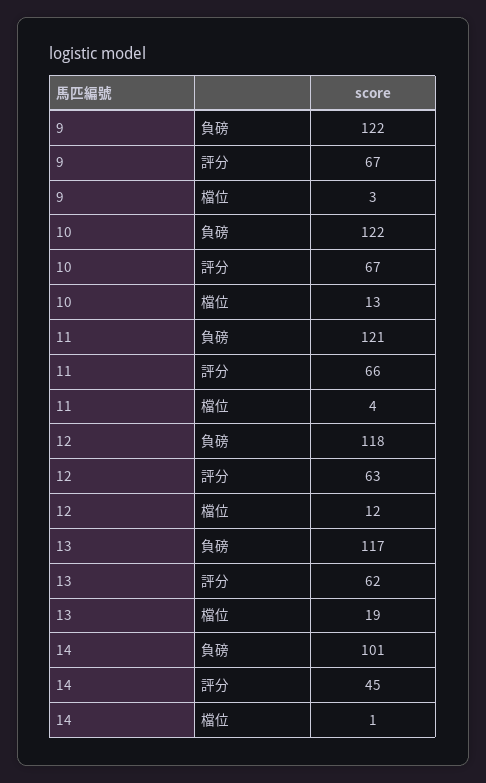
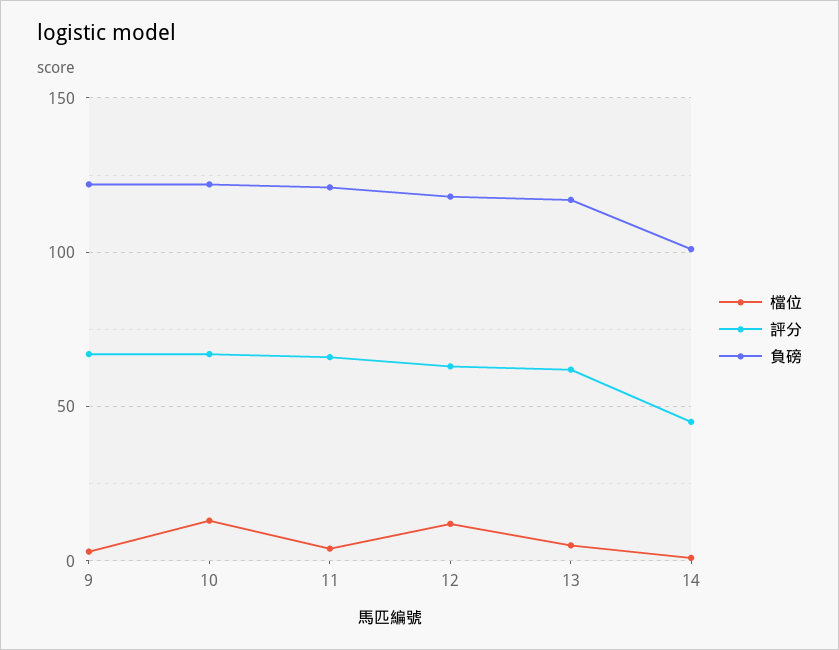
檔位, 13: 19 -> 5

